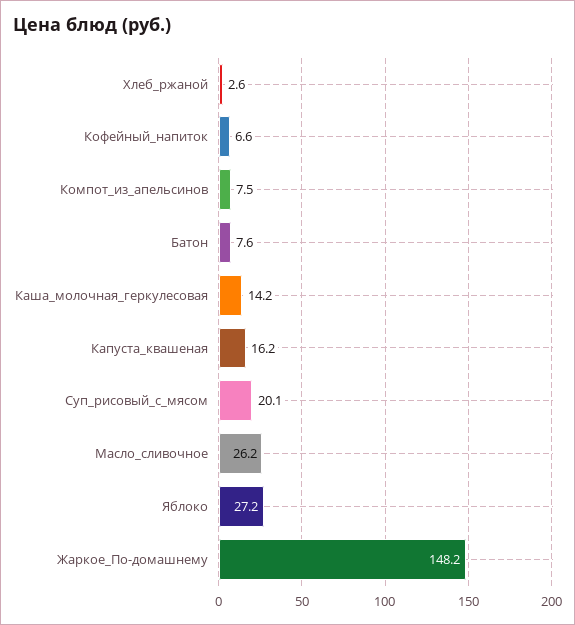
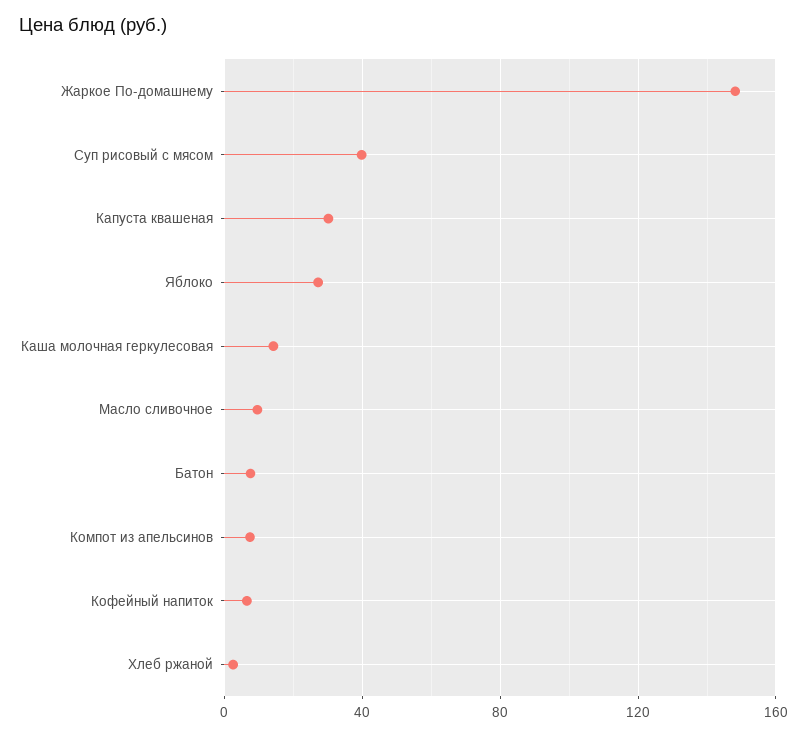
Капуста_квашеная: 16.2 -> 30
Суп_рисовый_с_мясом: 20.1 -> 40
Масло_сливочное: 26.2 -> 10

